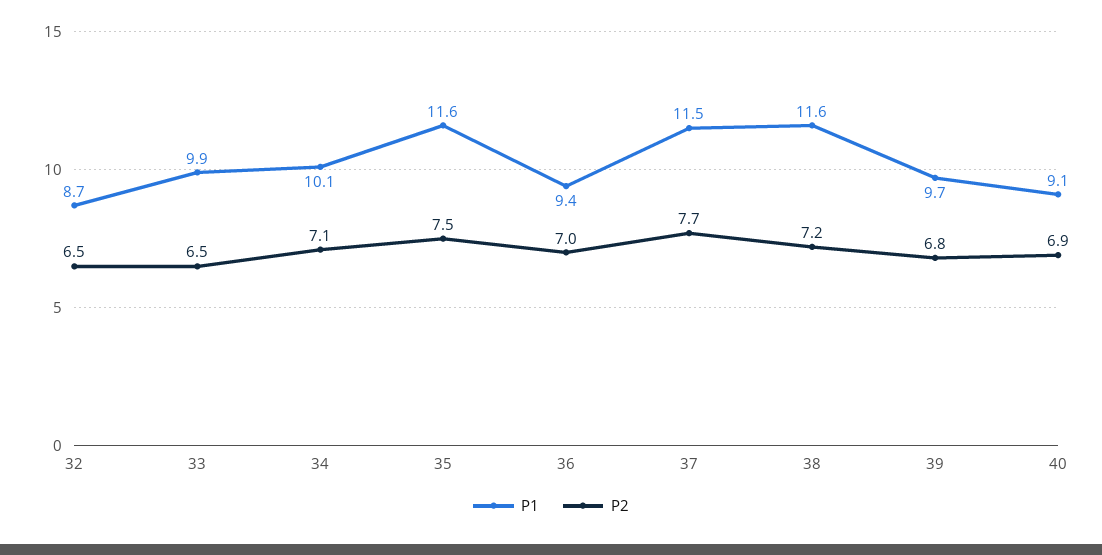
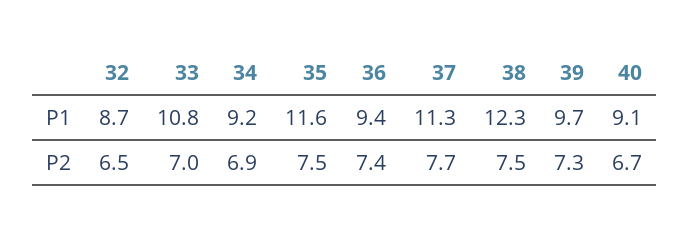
P1, 33: 9.9 -> 10.8
P2, 33: 6.5 -> 7
P1, 34: 10.1 -> 9.2
P2, 34: 7.1 -> 6.9
P2, 36: 7 -> 7.4
P1, 37: 11.5 -> 11.3
P1, 38: 11.6 -> 12.3
P2, 38: 7.2 -> 7.5
P2, 39: 6.8 -> 7.3
P2, 40: 6.9 -> 6.7

